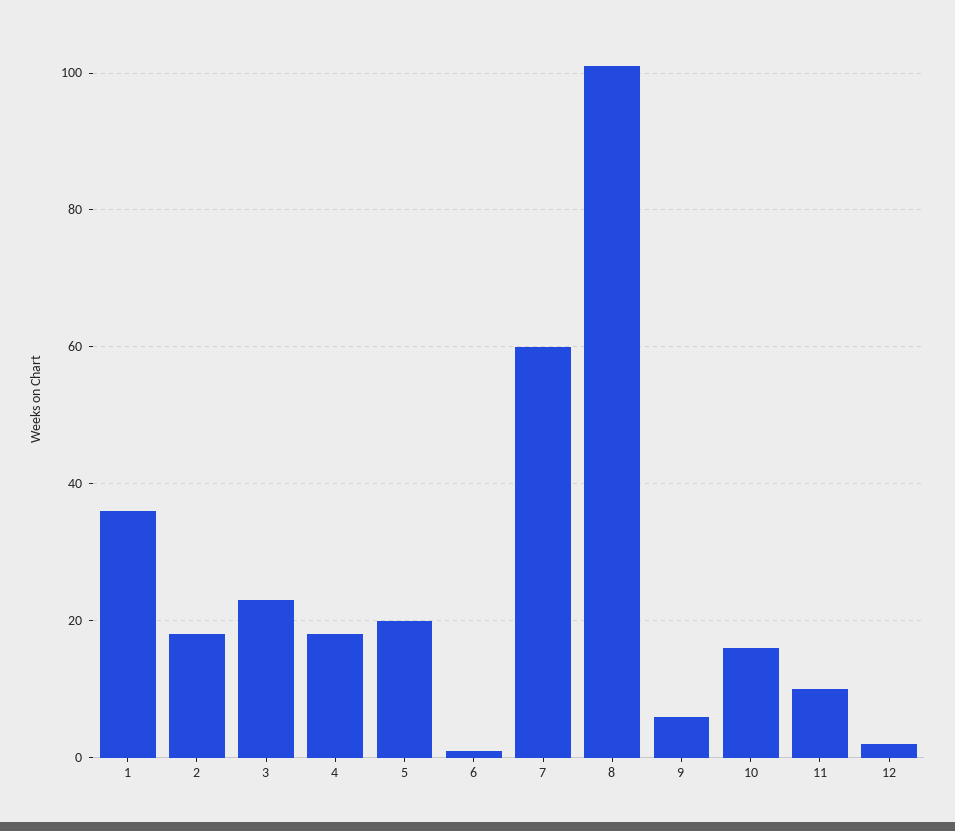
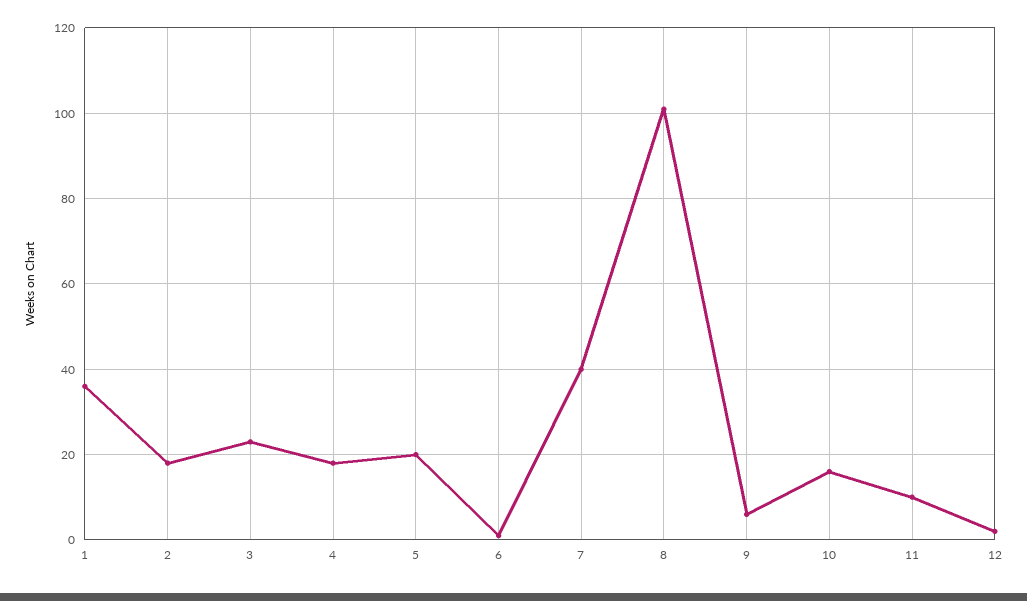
7: 60 -> 40

